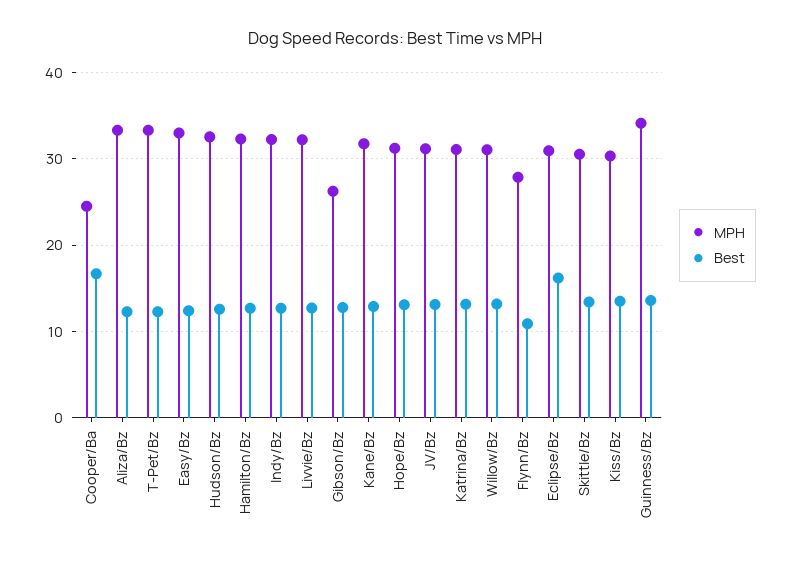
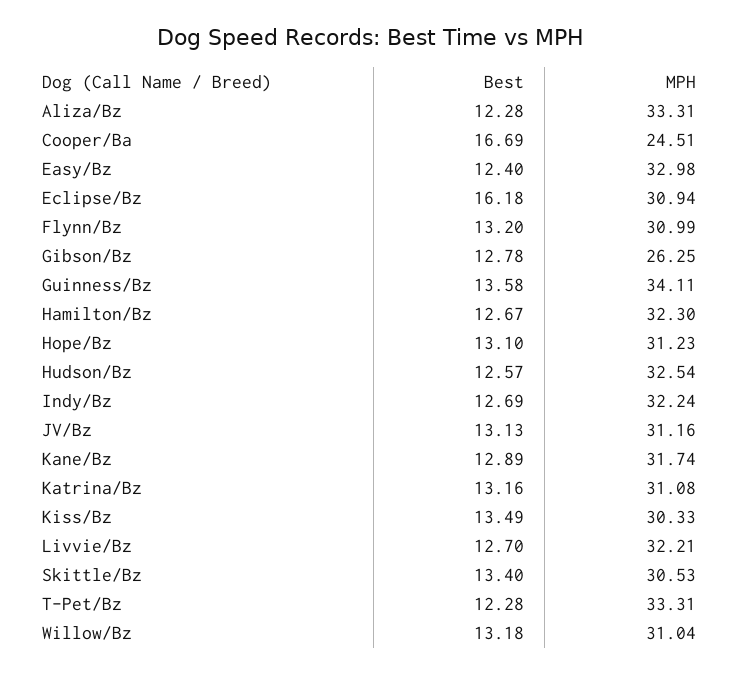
MPH, Flynn/Bz: 28 -> 30.99
Best, Flynn/Bz: 11 -> 13.2

